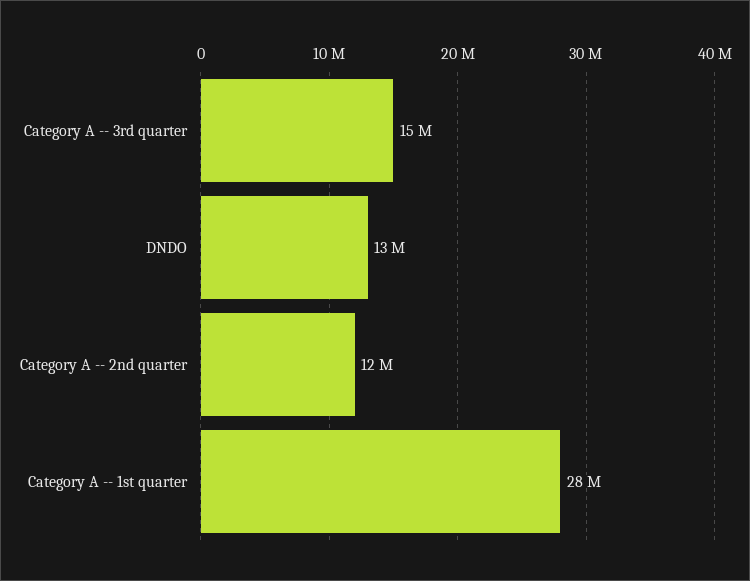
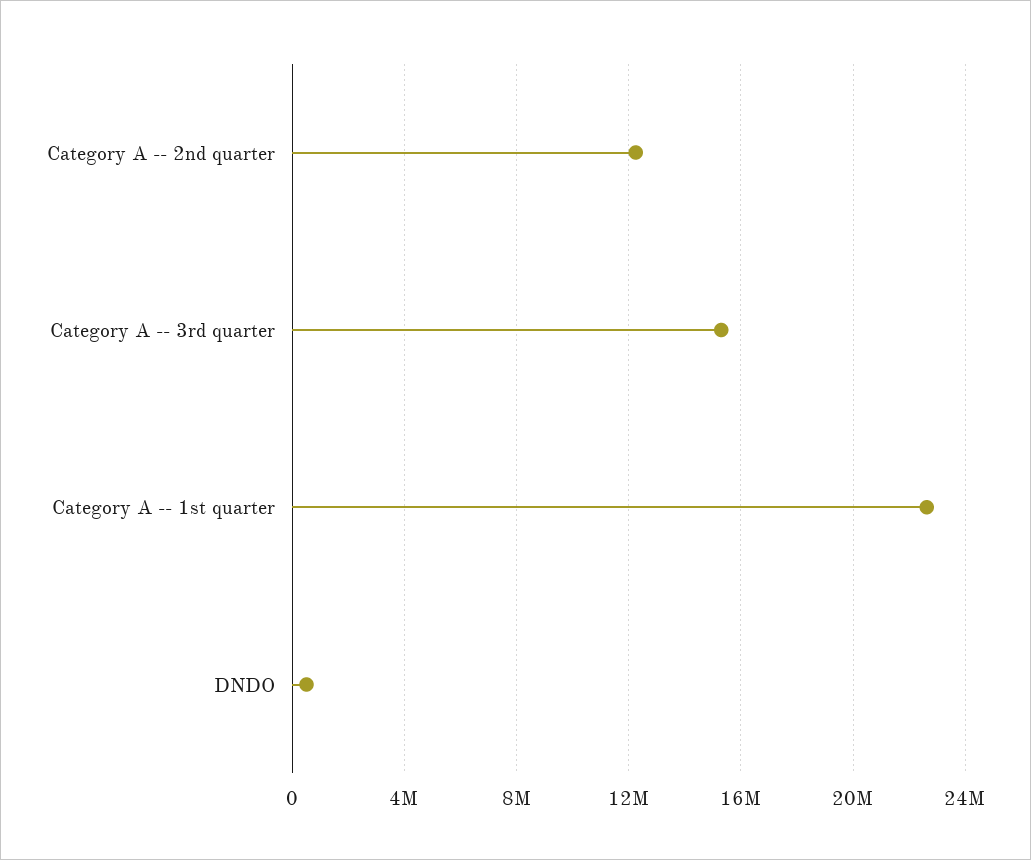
DNDO: 13000000 -> 500000
Category A -- 1st quarter: 28000000 -> 22500000

